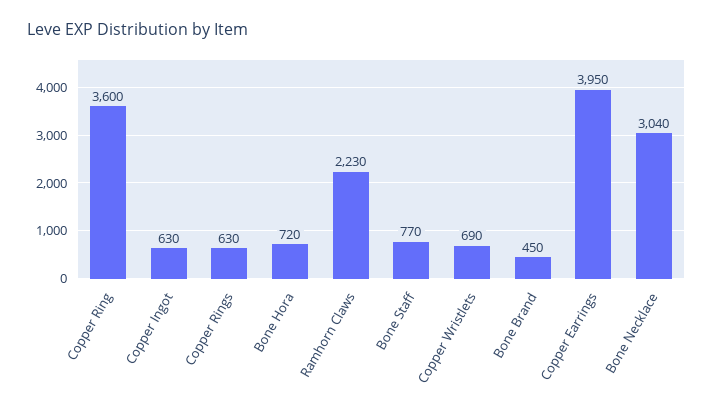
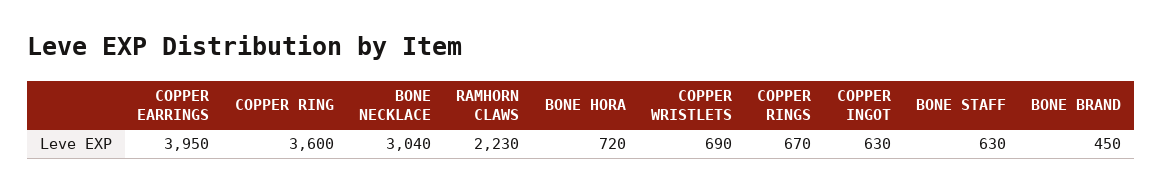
Copper Rings: 630 -> 670
Bone Staff: 770 -> 630

